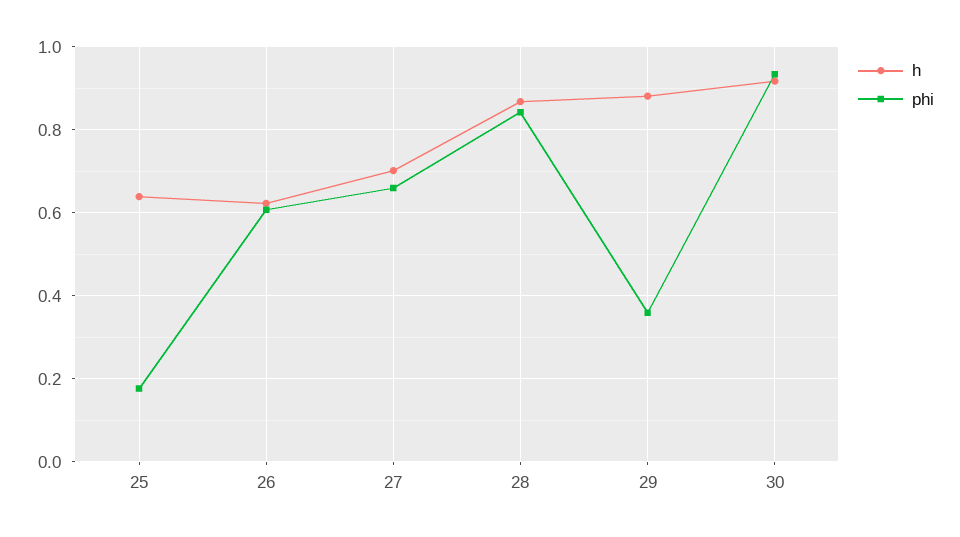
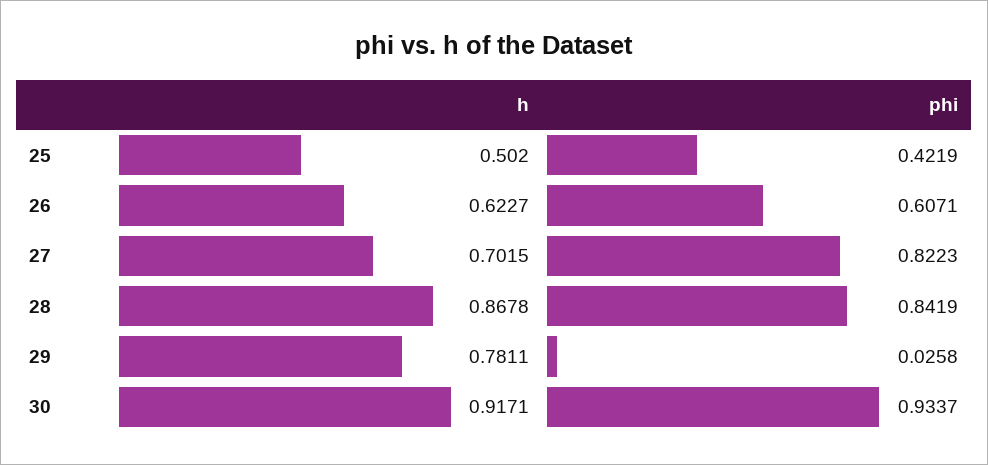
h, 25: 0.64 -> 0.502
phi, 25: 0.18 -> 0.4219
phi, 27: 0.66 -> 0.8223
h, 29: 0.88 -> 0.7811
phi, 29: 0.36 -> 0.0258

